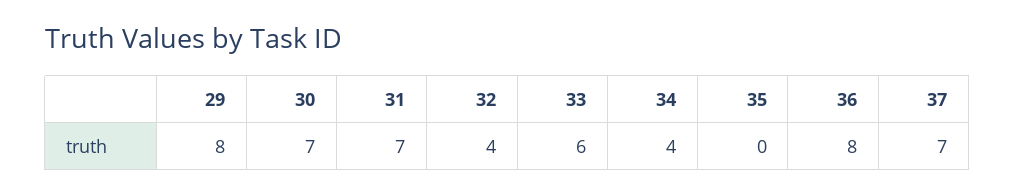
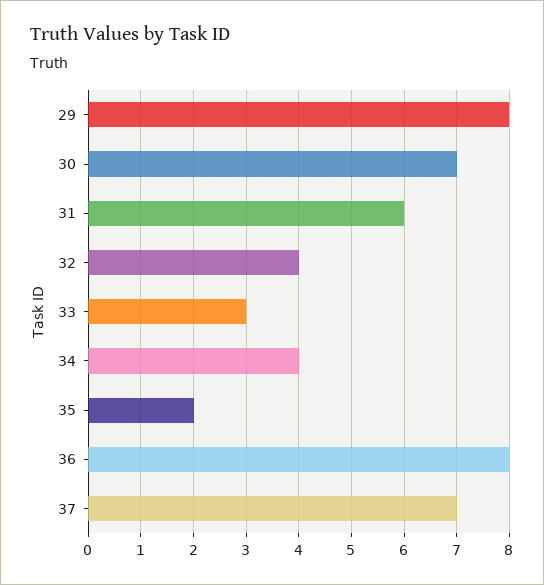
31: 7 -> 6
33: 6 -> 3
35: 0 -> 2

